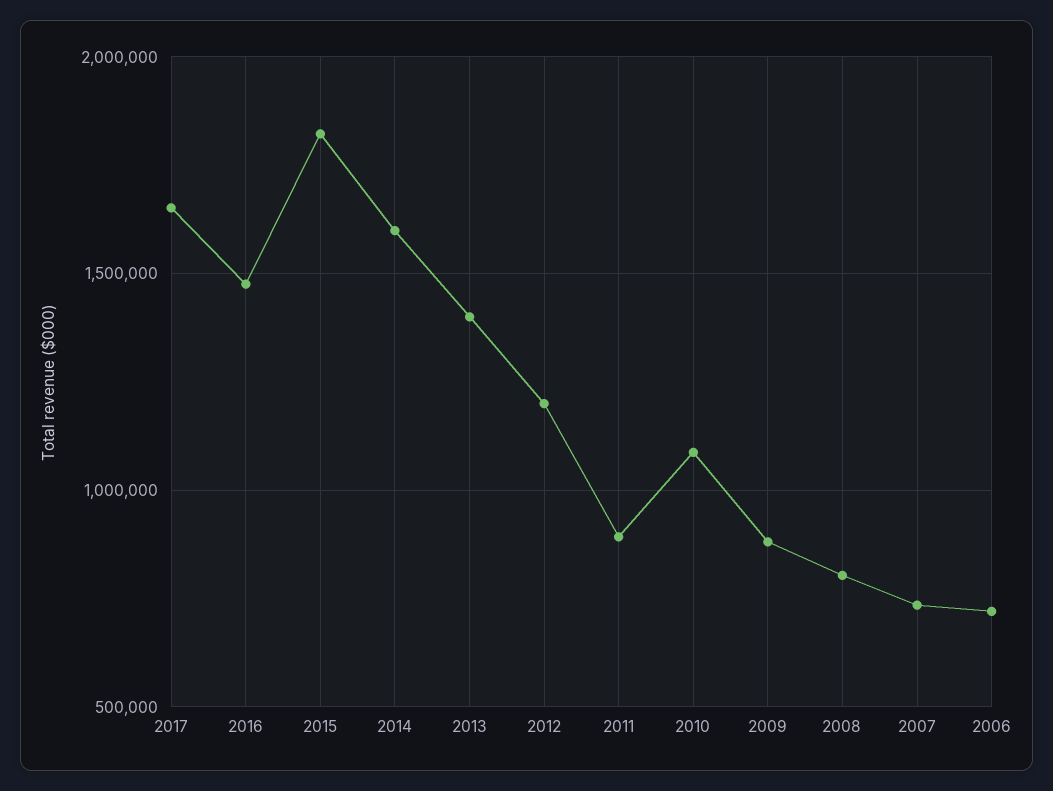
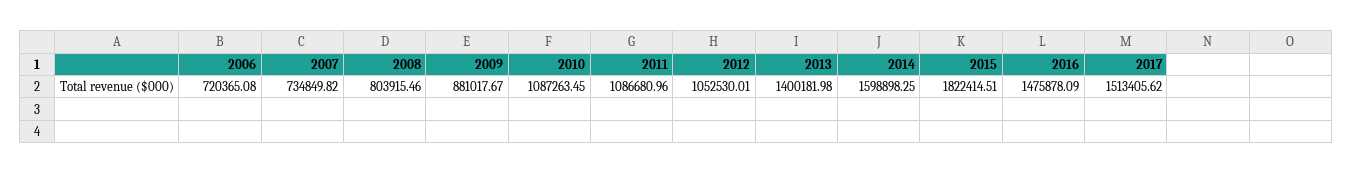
2017: 1650000 -> 1513405.62
2012: 1200000 -> 1052530.01
2011: 900000 -> 1086680.96

